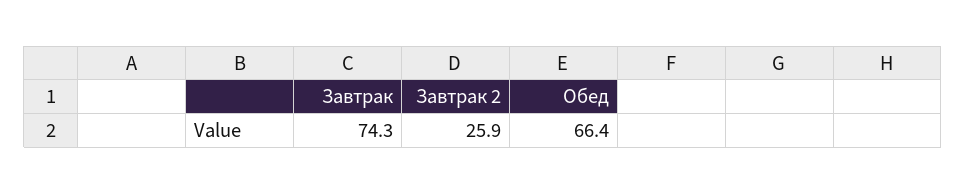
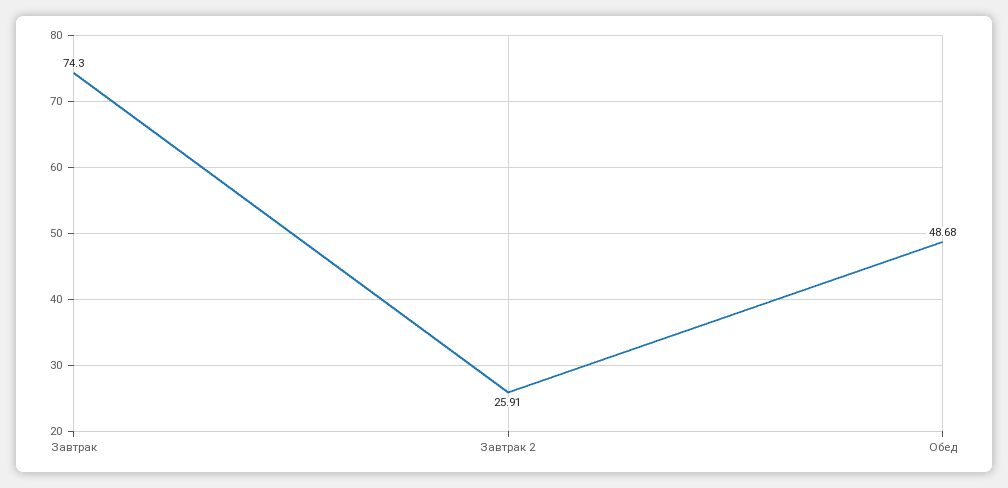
Обед: 66.4 -> 48.68

